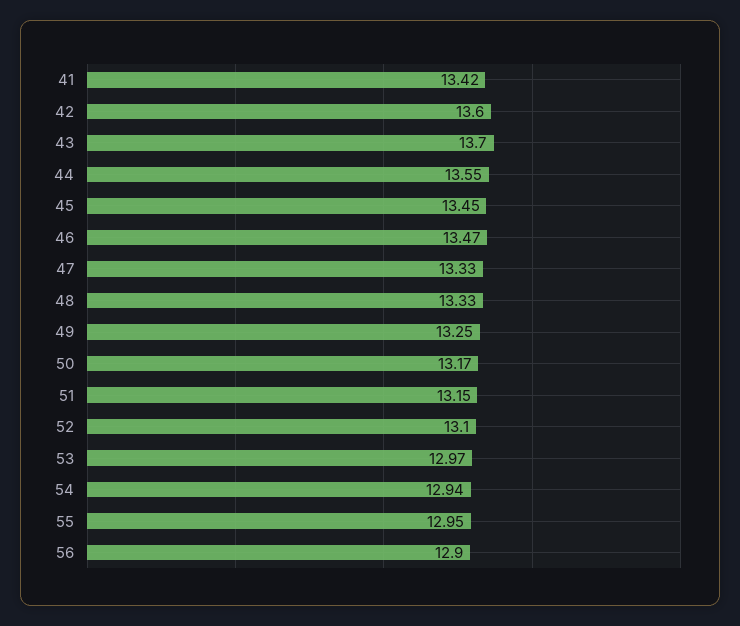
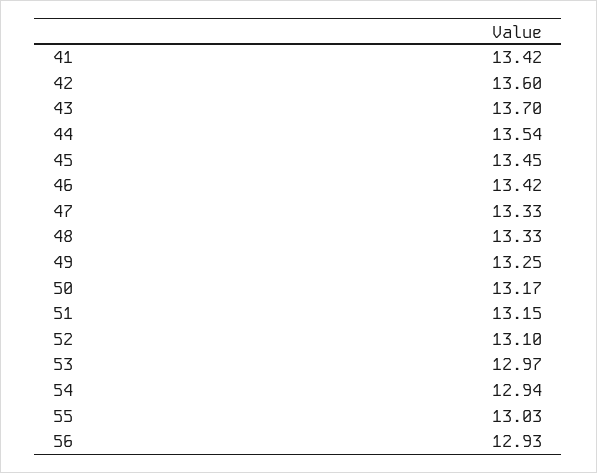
44: 13.55 -> 13.54
46: 13.47 -> 13.42
55: 12.95 -> 13.03
56: 12.9 -> 12.93

